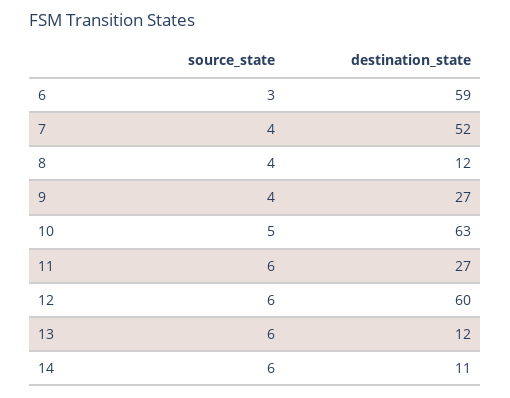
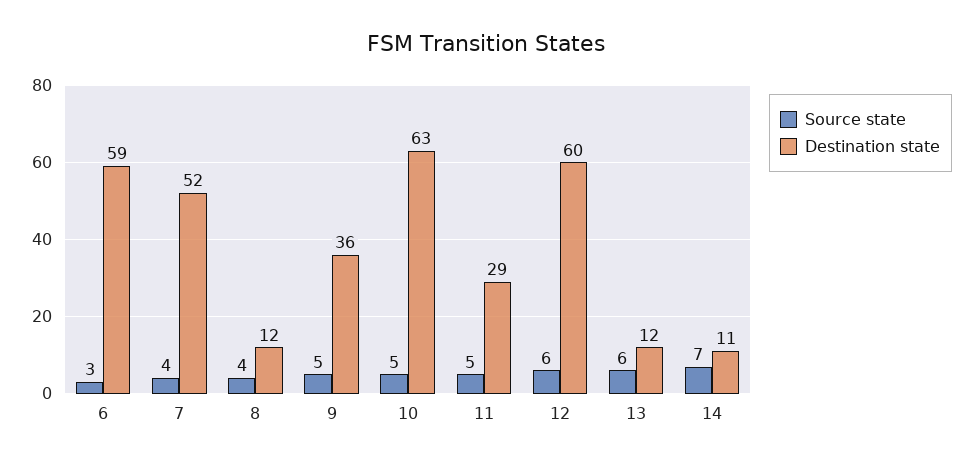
source_state, 9: 4 -> 5
destination_state, 9: 27 -> 36
source_state, 11: 6 -> 5
destination_state, 11: 27 -> 29
source_state, 14: 6 -> 7

